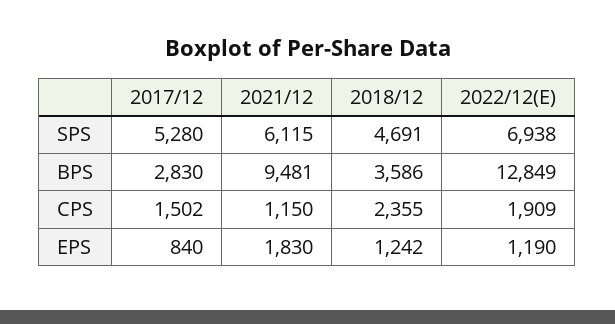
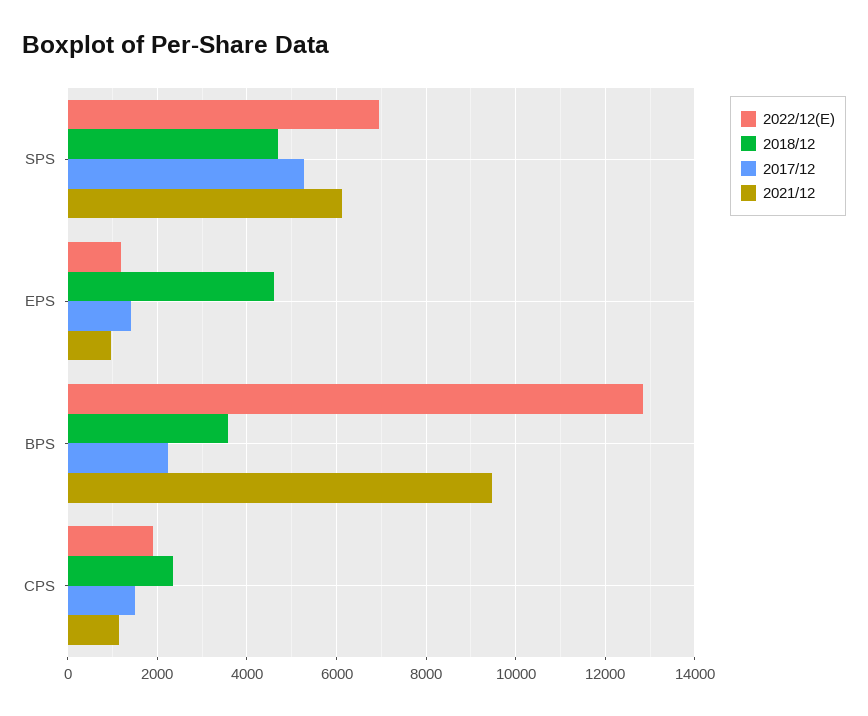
2017/12, BPS: 2830 -> 2200
2017/12, EPS: 840 -> 1400
2021/12, EPS: 1830 -> 1000
2018/12, EPS: 1242 -> 4600

